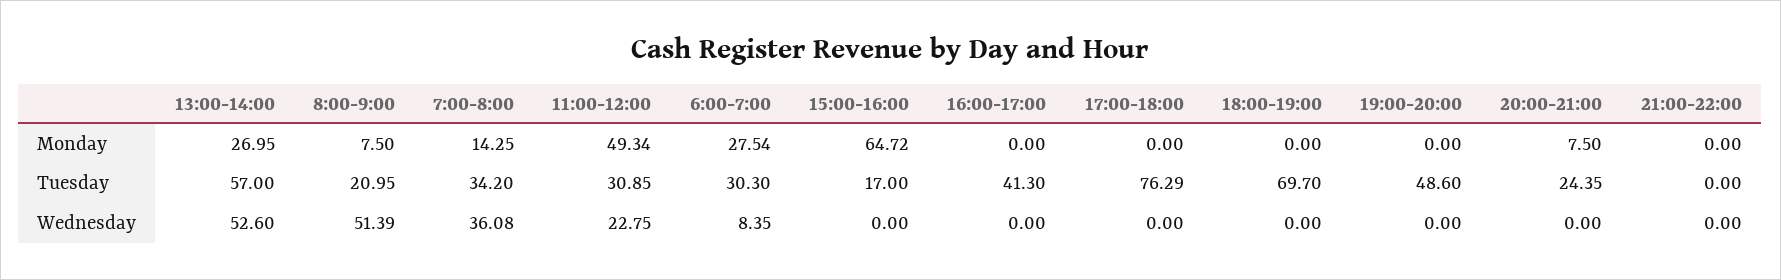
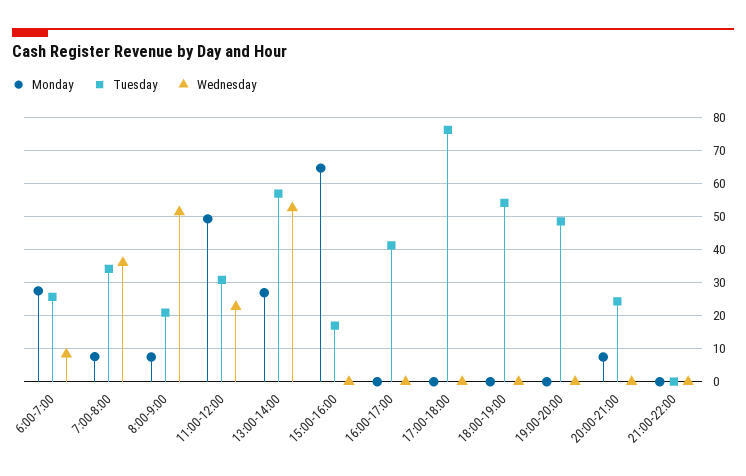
Monday, 7:00-8:00: 14.25 -> 8
Tuesday, 6:00-7:00: 30.3 -> 26
Tuesday, 18:00-19:00: 69.7 -> 54

